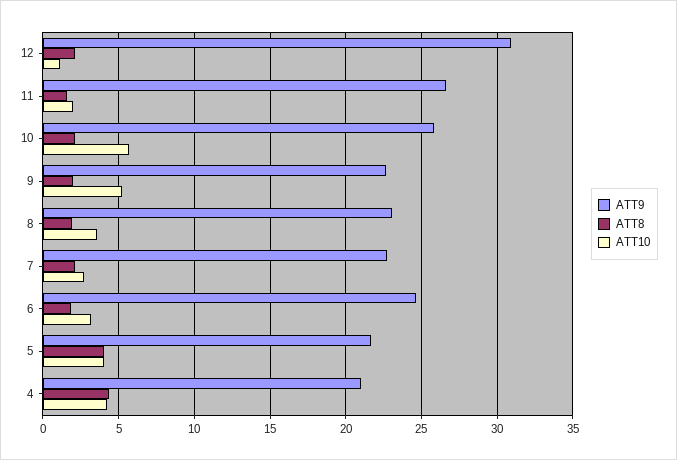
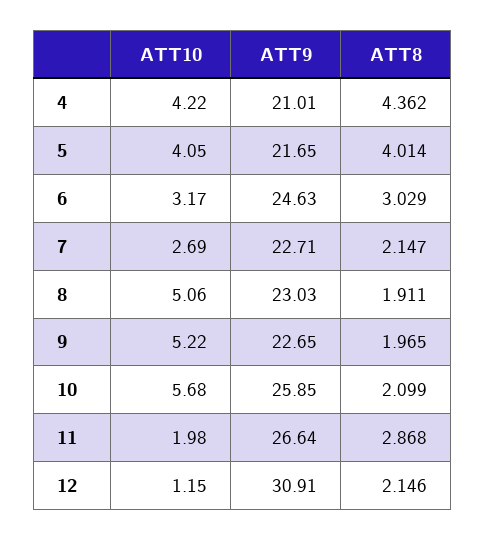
ATT8, 11: 1.5 -> 2.868
ATT10, 8: 3.5 -> 5.06
ATT8, 6: 2 -> 3.029

